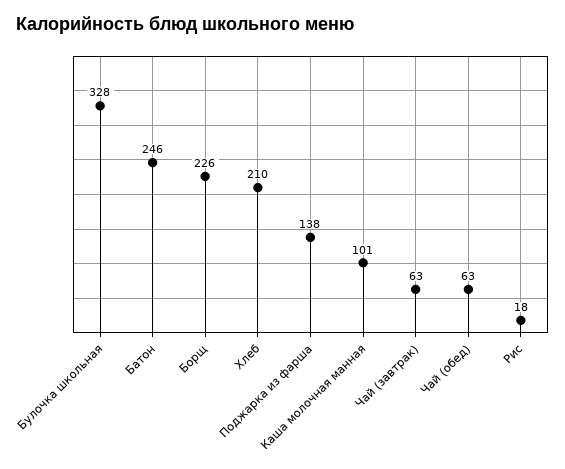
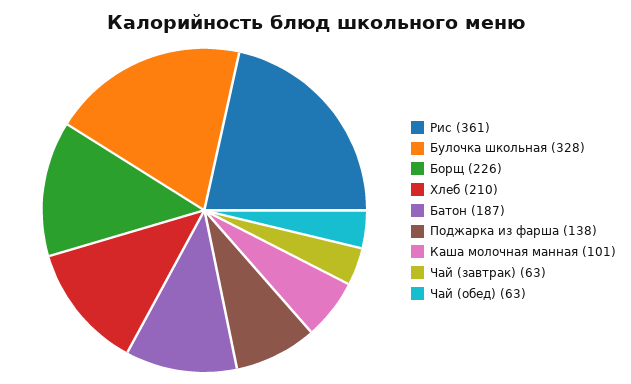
Батон: 246 -> 187
Рис: 18 -> 361

